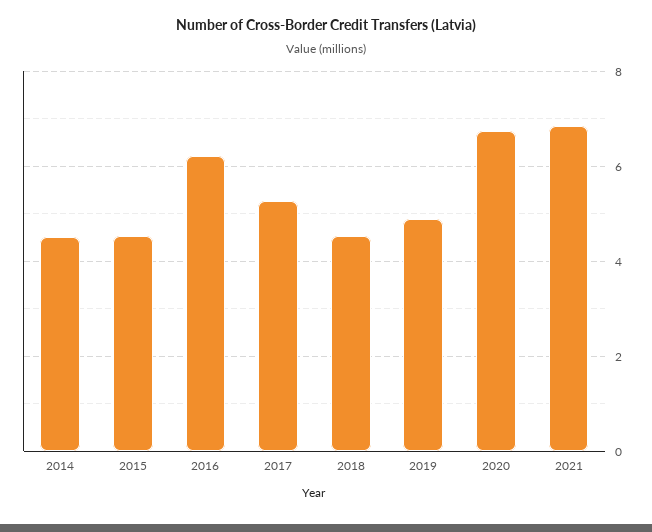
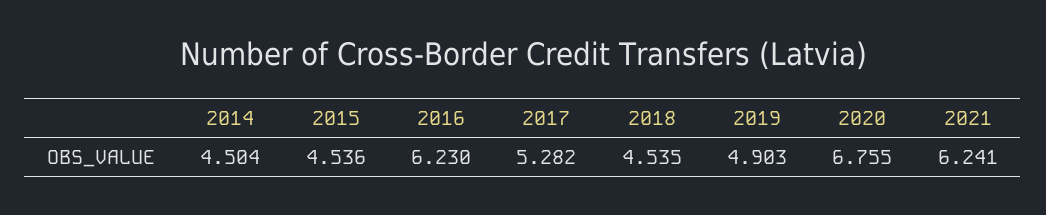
2021: 6.8 -> 6.241

